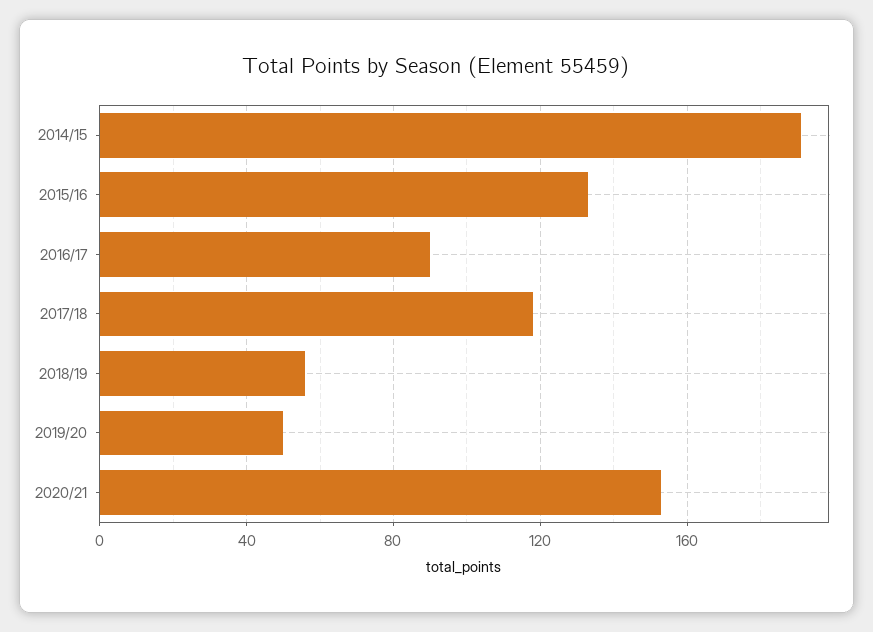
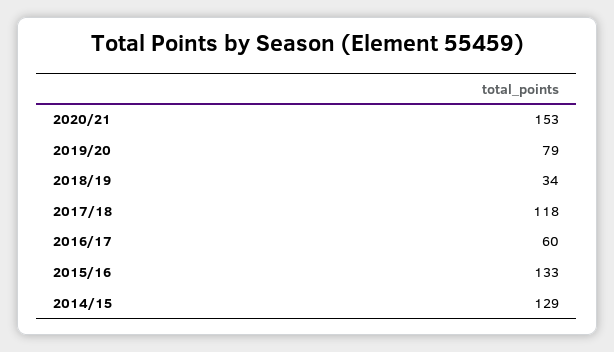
2014/15: 190 -> 129
2016/17: 90 -> 60
2018/19: 55 -> 34
2019/20: 50 -> 79

